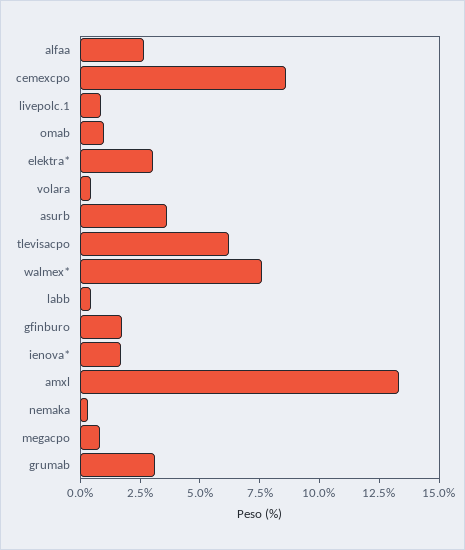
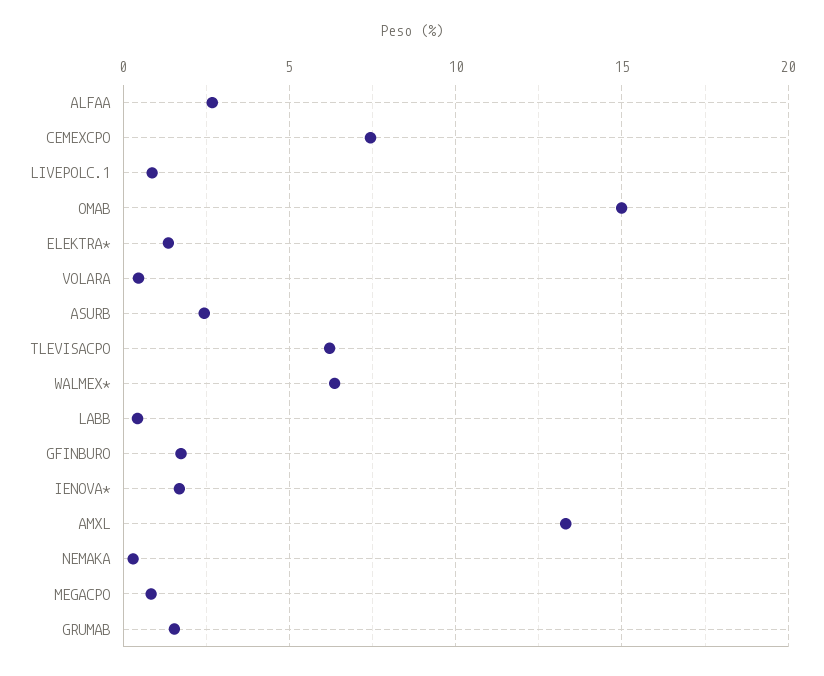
cemexcpo: 8.5 -> 7.5
omab: 1 -> 15
elektra*: 3 -> 1.5
asurb: 3.5 -> 2.5
walmex*: 7.5 -> 6.5
grumab: 3 -> 1.5

